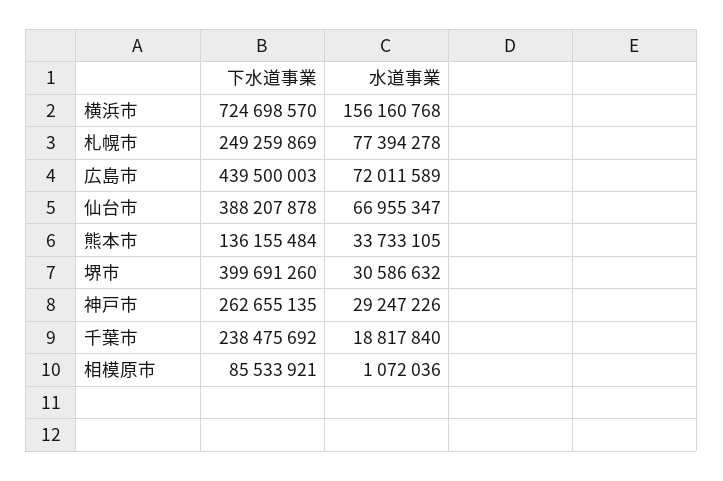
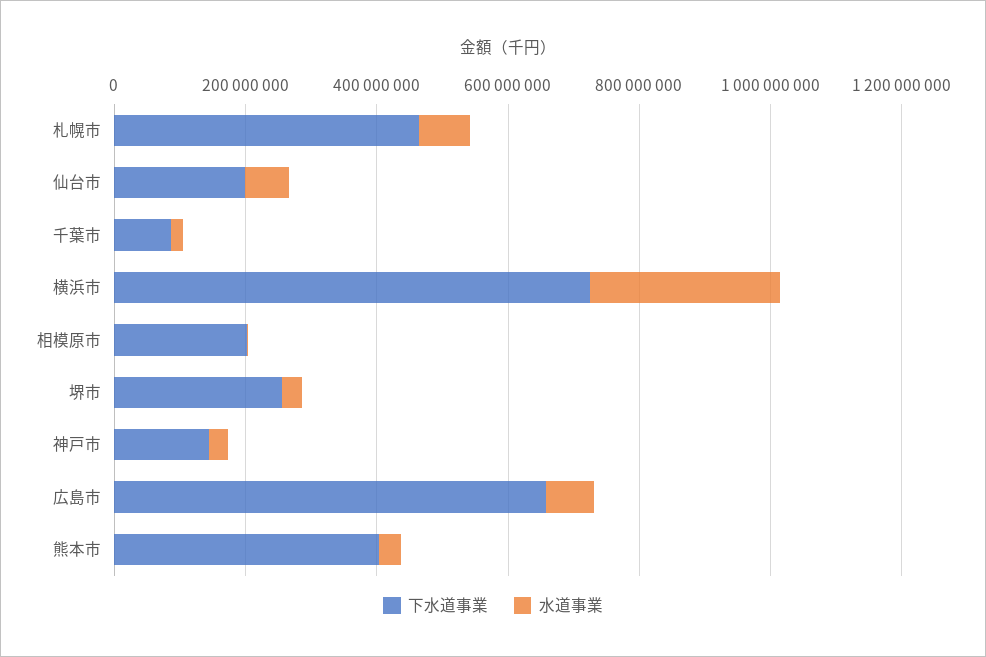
水道事業, 横浜市: 156160768 -> 300000000
下水道事業, 札幌市: 249259869 -> 450000000
下水道事業, 広島市: 439500003 -> 650000000
下水道事業, 仙台市: 388207878 -> 200000000
下水道事業, 熊本市: 136155484 -> 400000000
下水道事業, 堺市: 399691260 -> 250000000
下水道事業, 神戸市: 262655135 -> 150000000
下水道事業, 千葉市: 238475692 -> 100000000
下水道事業, 相模原市: 85533921 -> 200000000

